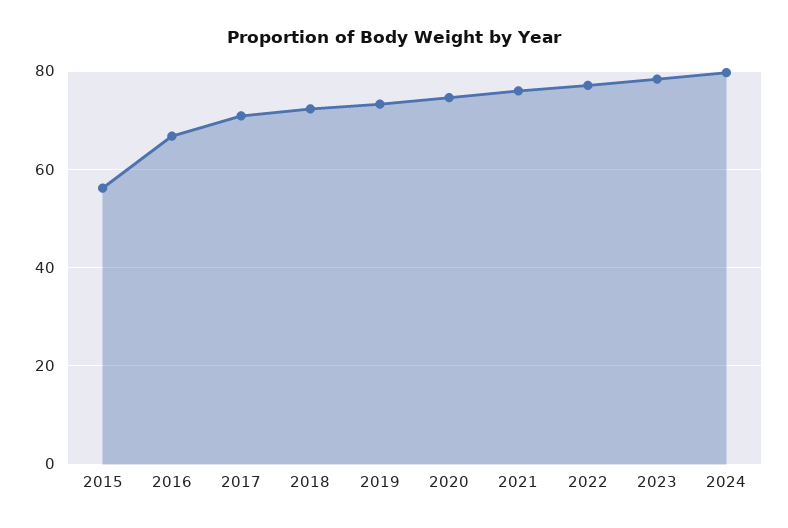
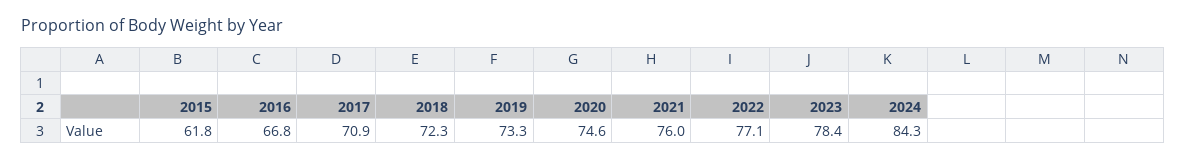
2015: 56 -> 61.8
2024: 80 -> 84.3

